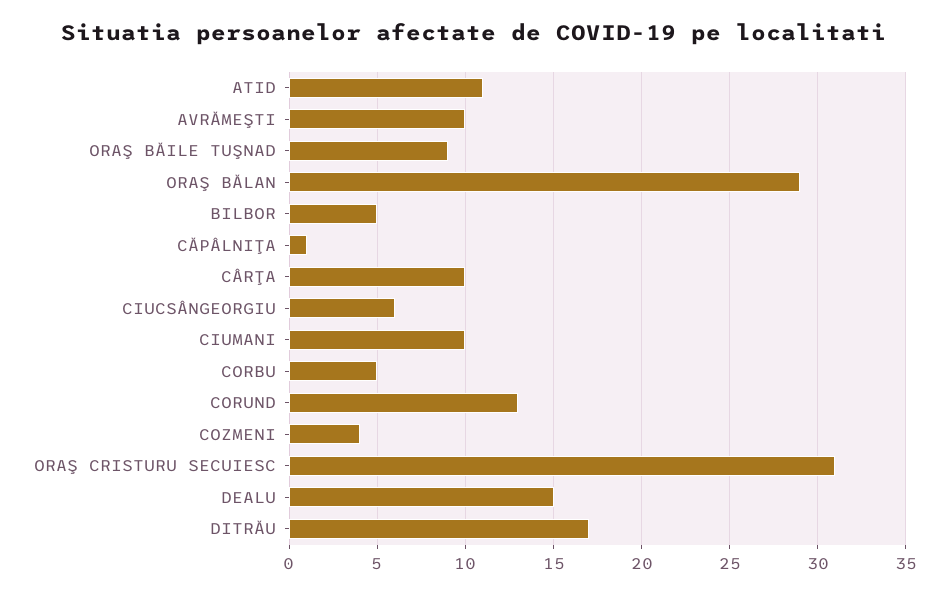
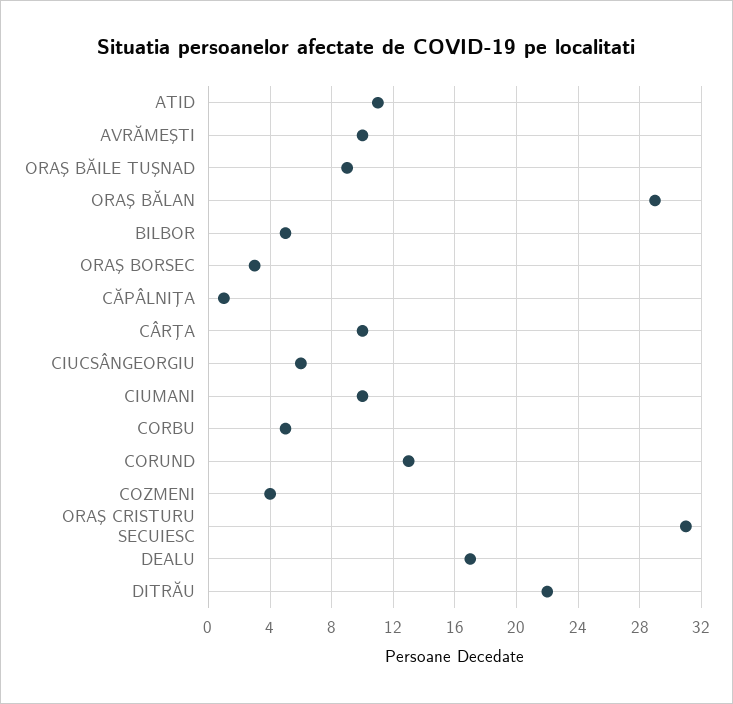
DEALU: 15 -> 17
DITRĂU: 17 -> 22
ORAŞ BORSEC: none -> 3

